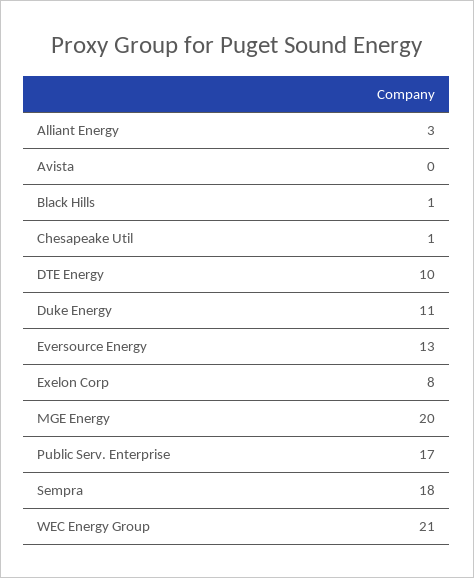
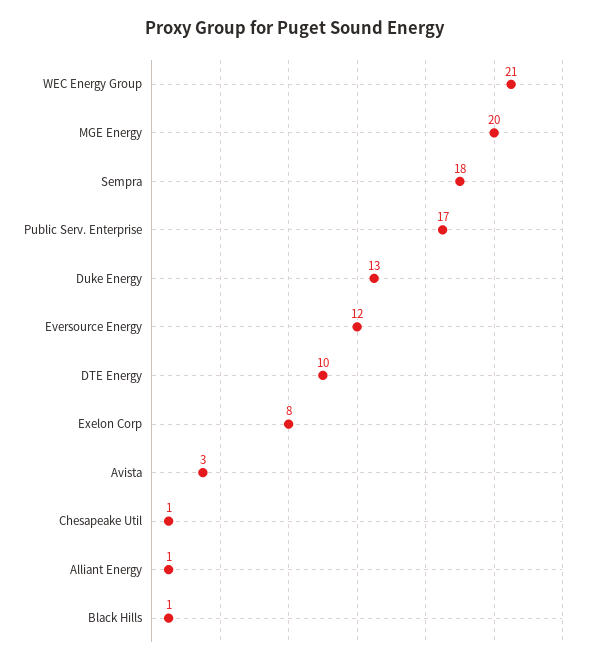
Alliant Energy: 3 -> 1
Avista: 0 -> 3
Duke Energy: 11 -> 13
Eversource Energy: 13 -> 12

